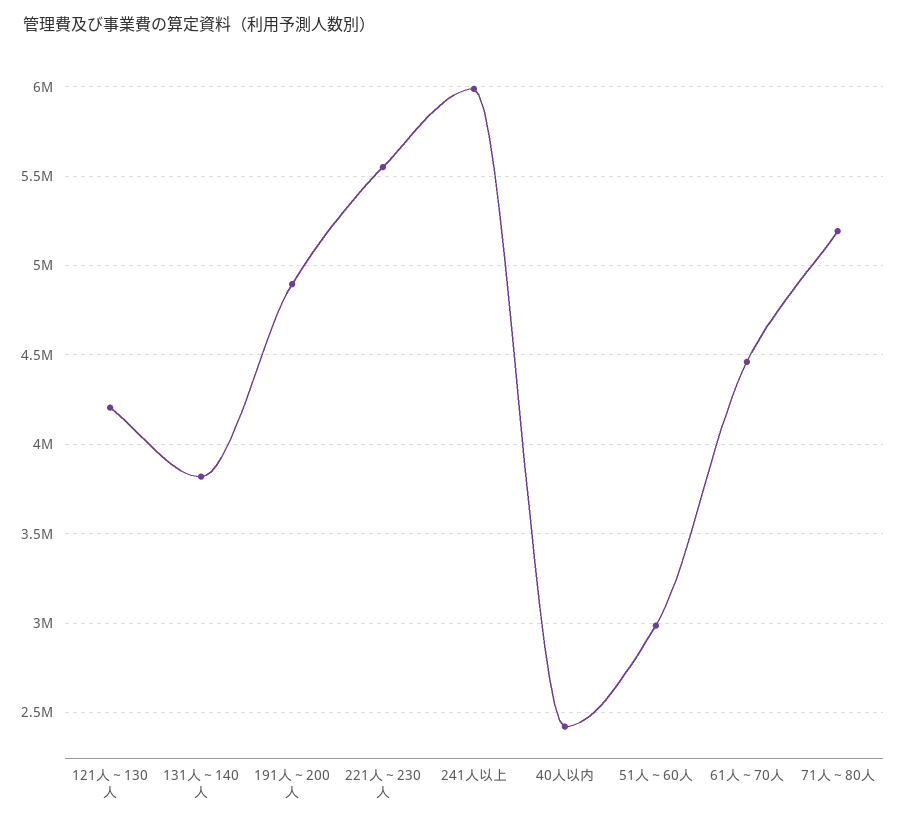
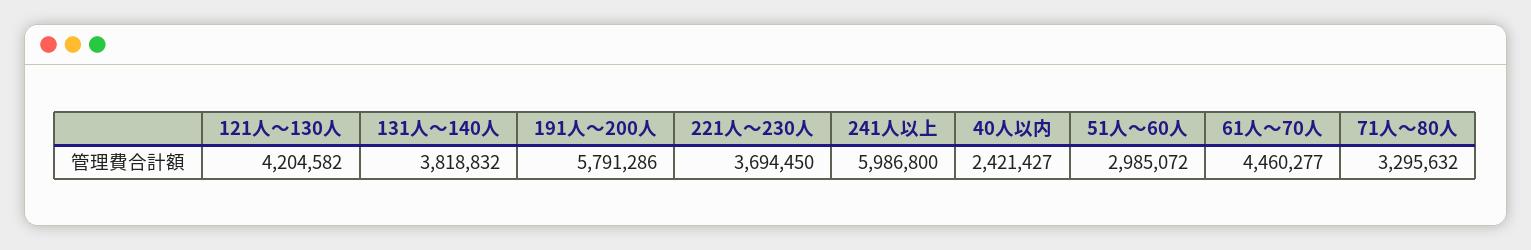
191人～200人: 4900000 -> 5791286
221人～230人: 5550000 -> 3694450
71人～80人: 5200000 -> 3295632

